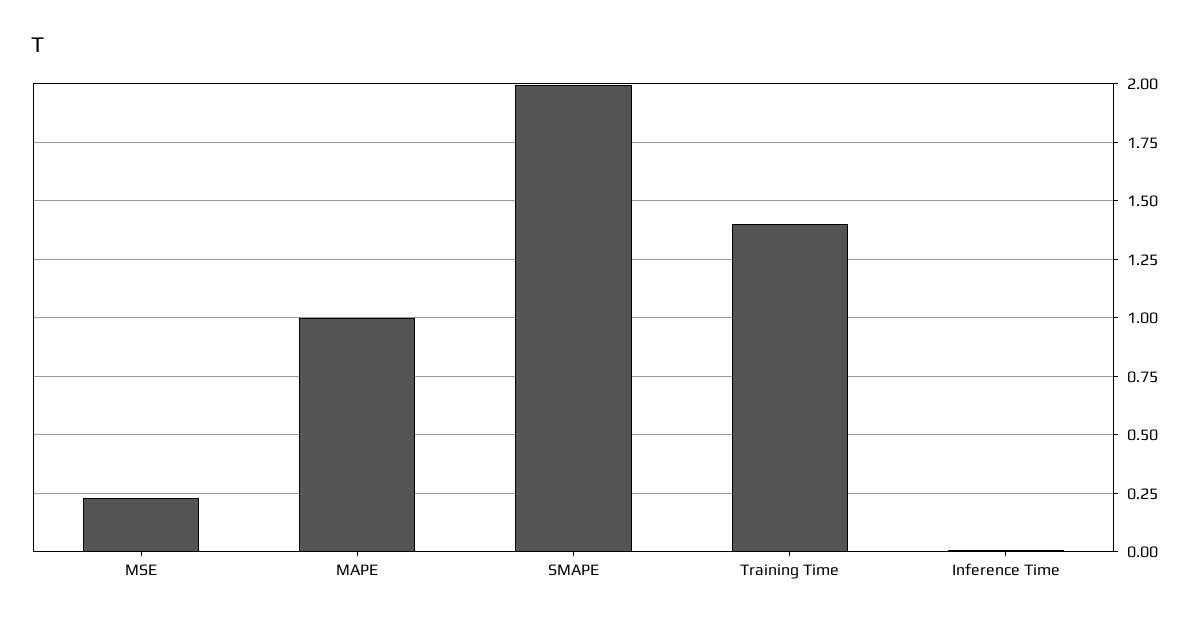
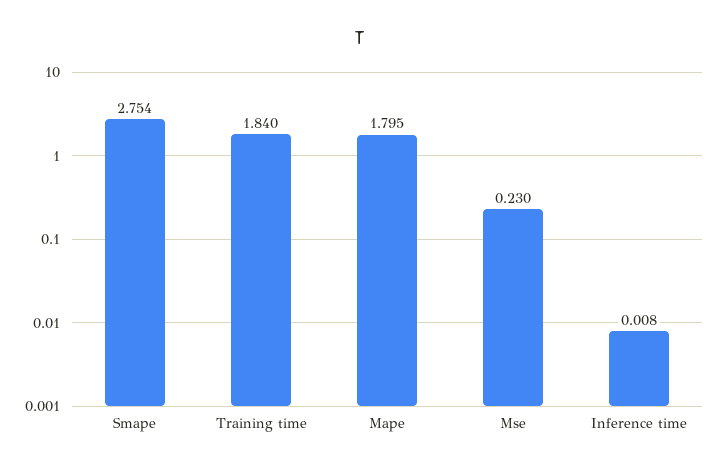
MAPE: 1 -> 1.795
SMAPE: 2 -> 2.754
Training Time: 1.4 -> 1.84

